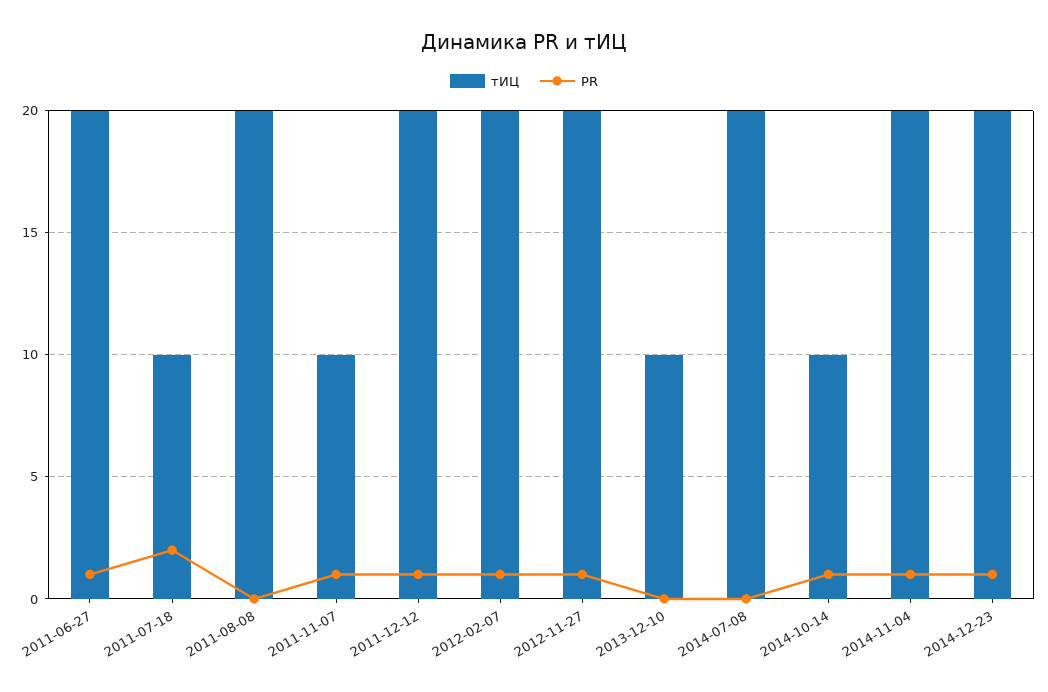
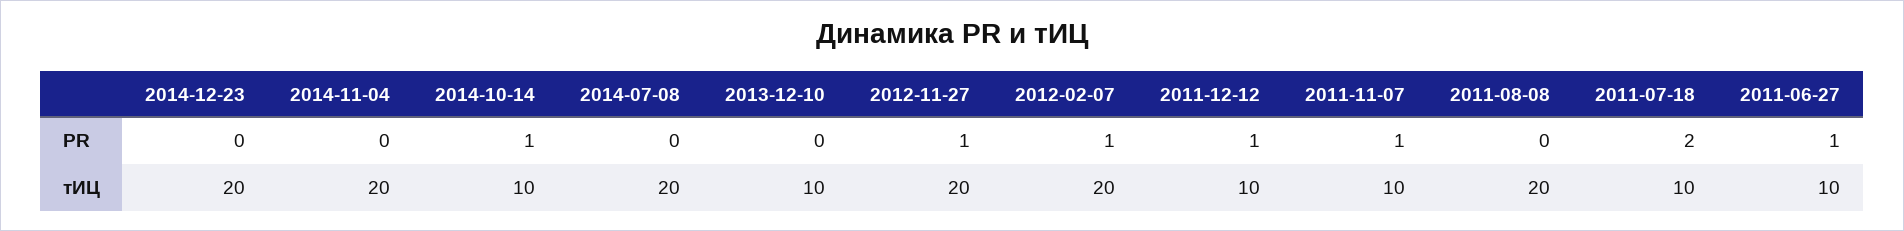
тИЦ, 2011-06-27: 20 -> 10
тИЦ, 2011-12-12: 20 -> 10
PR, 2014-11-04: 1 -> 0
PR, 2014-12-23: 1 -> 0

